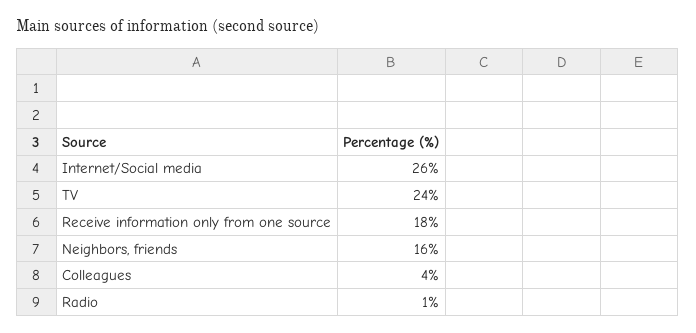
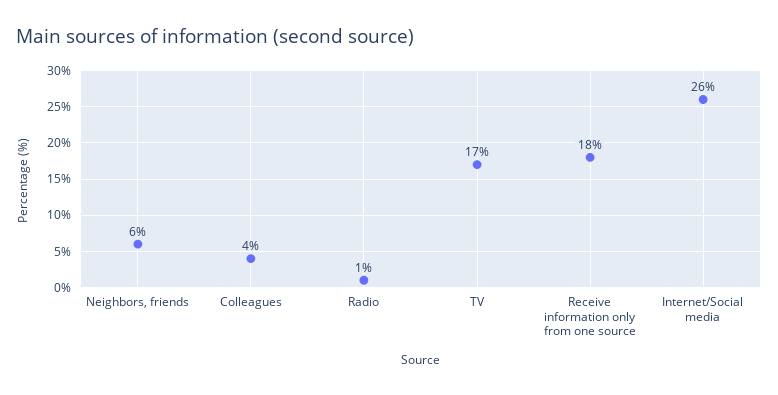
TV: 24 -> 17
Neighbors, friends: 16 -> 6

